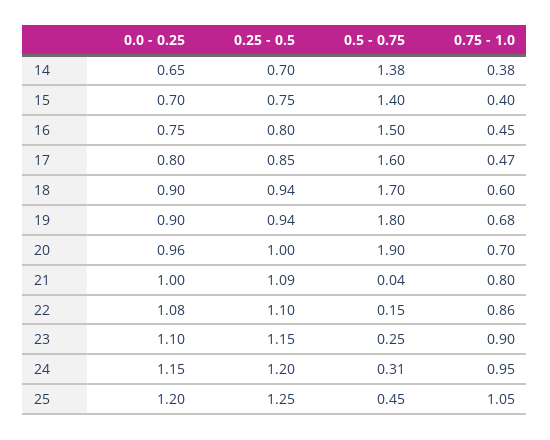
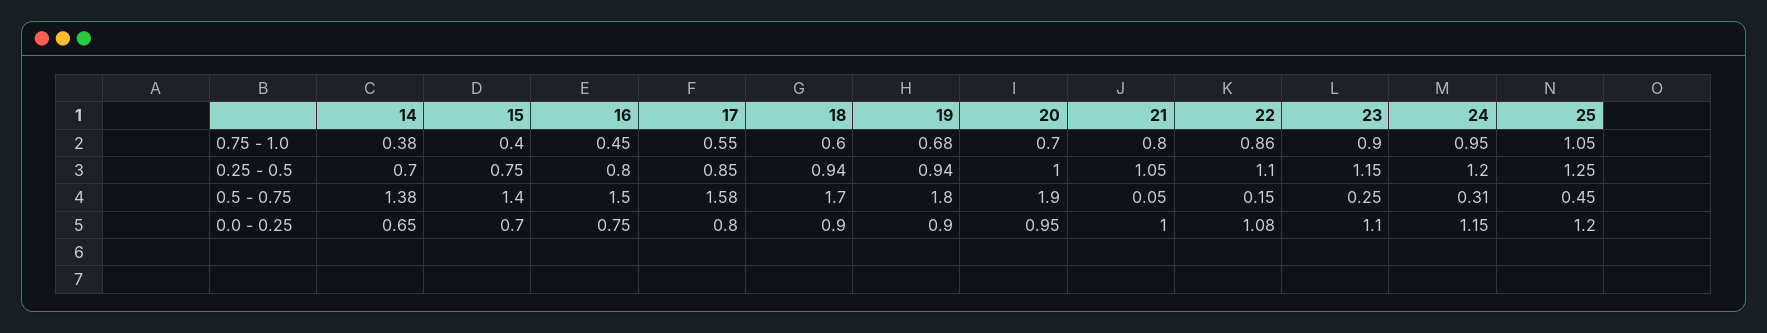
0.5 - 0.75, 17: 1.6 -> 1.58
0.75 - 1.0, 17: 0.47 -> 0.55
0.0 - 0.25, 20: 0.96 -> 0.95
0.25 - 0.5, 21: 1.09 -> 1.05
0.5 - 0.75, 21: 0.04 -> 0.05

